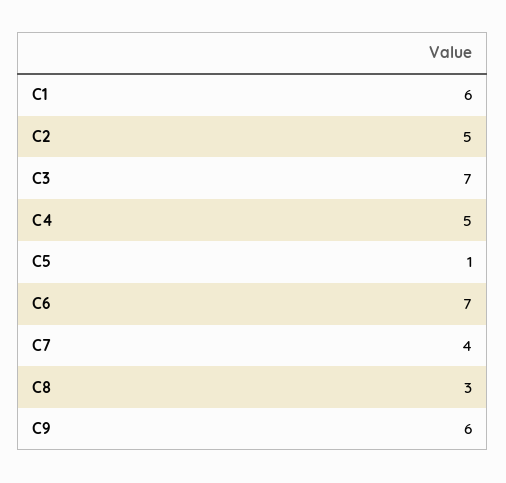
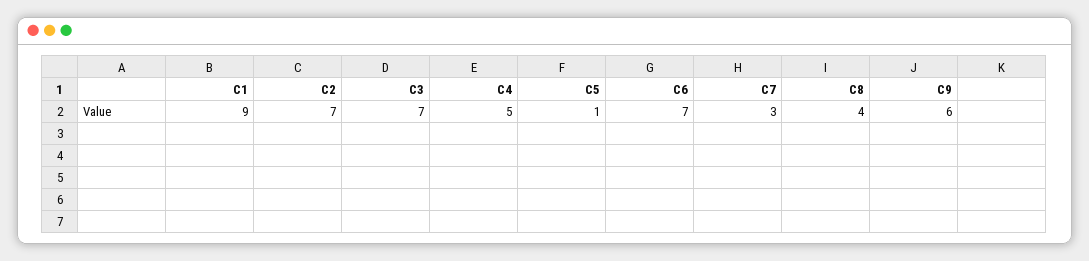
C1: 6 -> 9
C2: 5 -> 7
C7: 4 -> 3
C8: 3 -> 4

